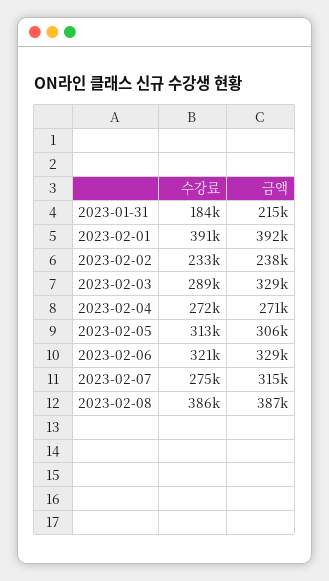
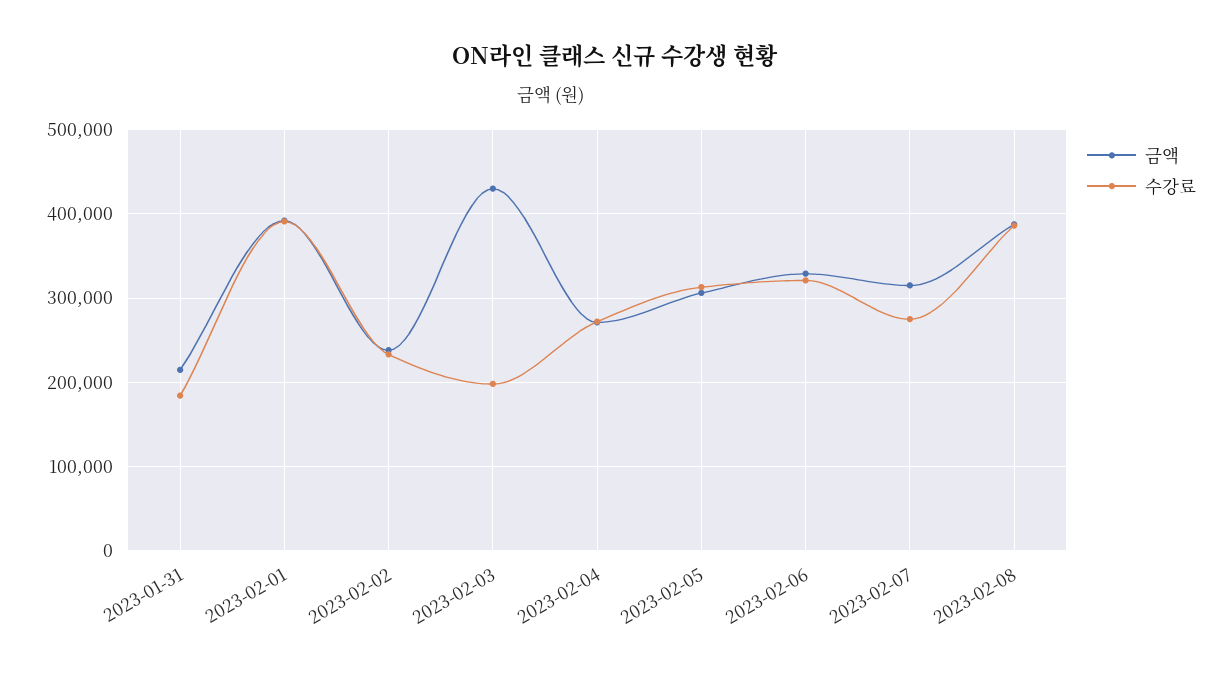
수강료, 2023-02-03: 289000 -> 200000
금액, 2023-02-03: 329000 -> 430000

